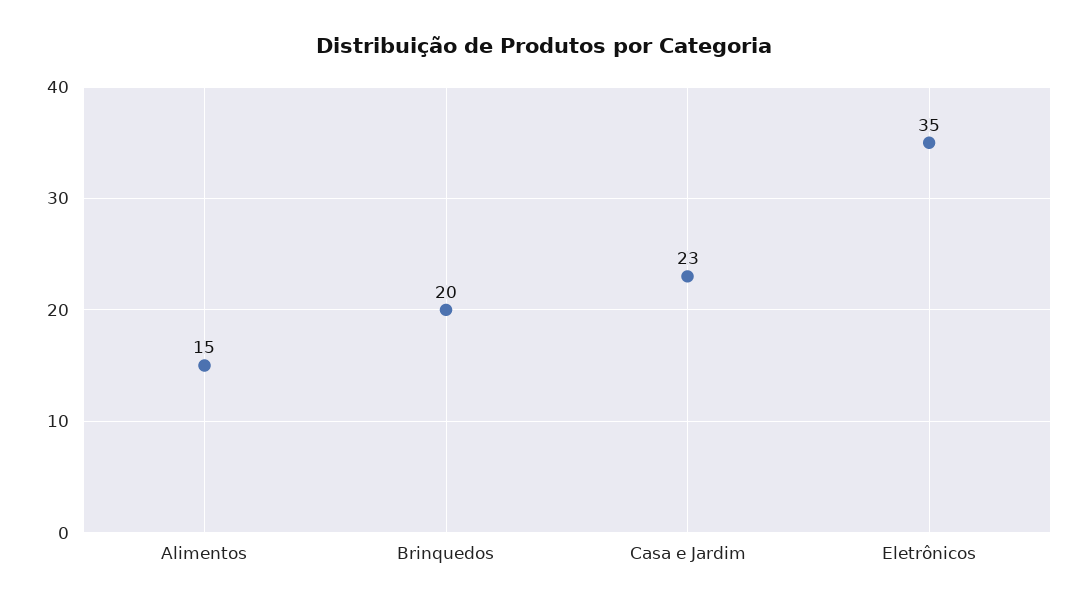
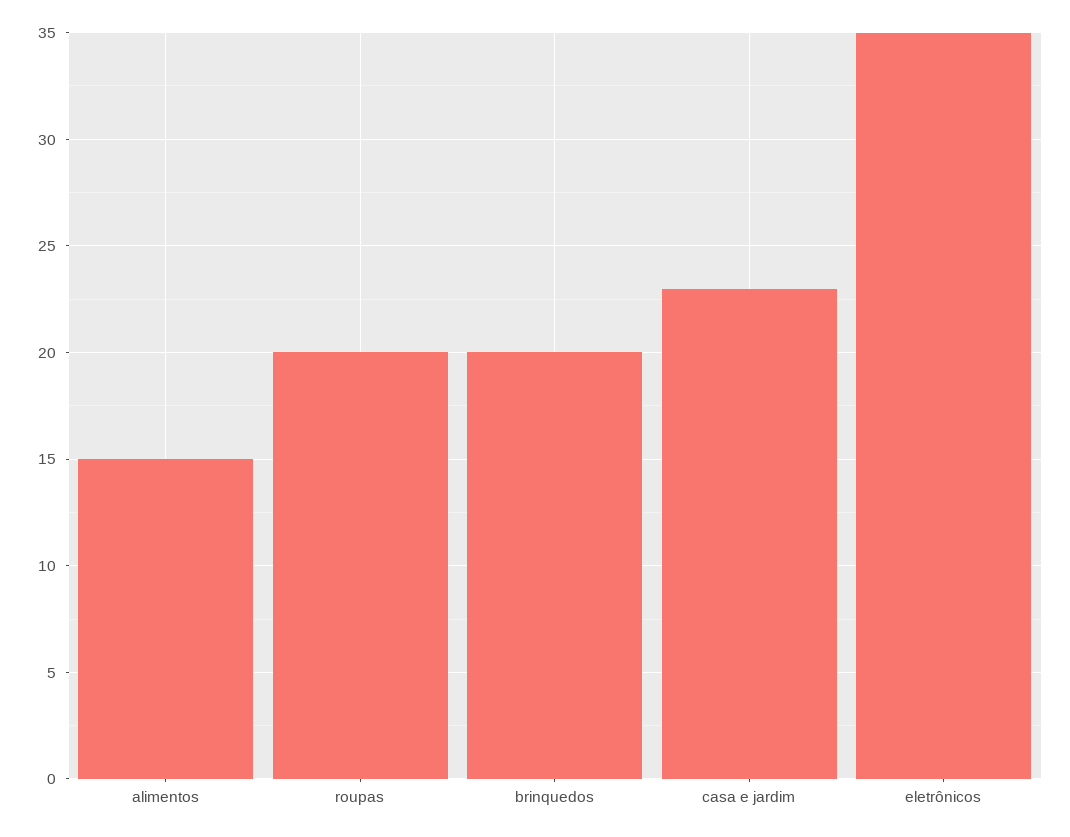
roupas: none -> 20

